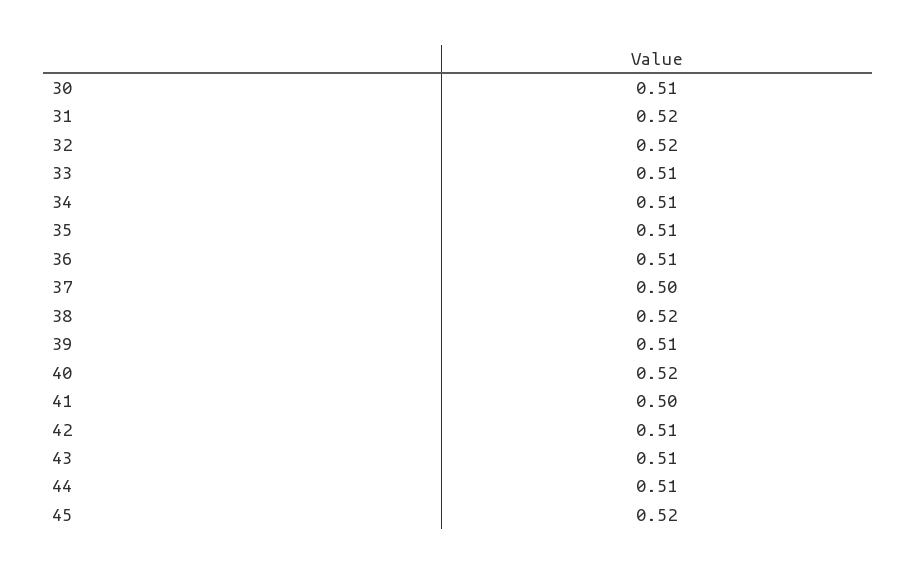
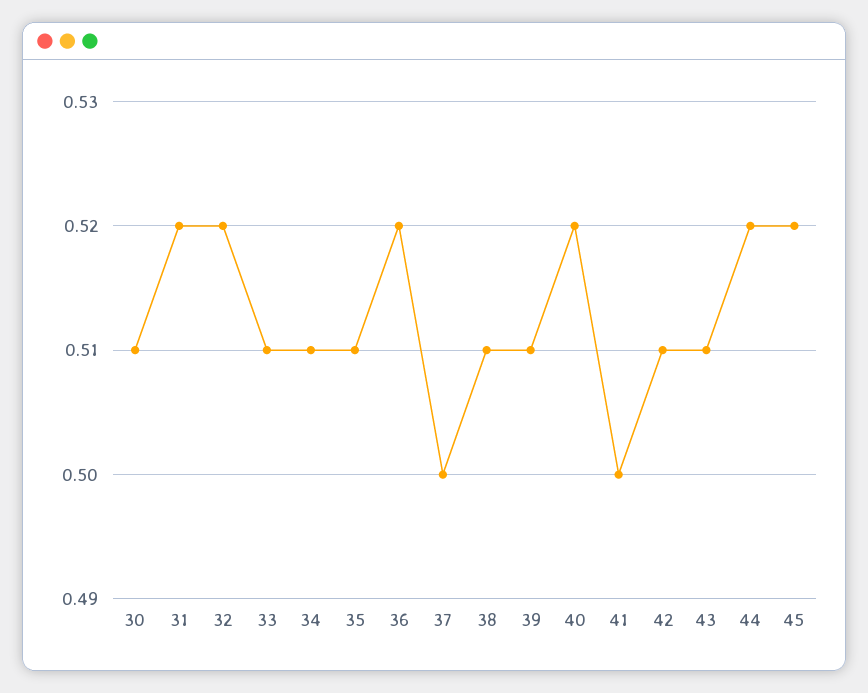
36: 0.51 -> 0.52
38: 0.52 -> 0.51
44: 0.51 -> 0.52

